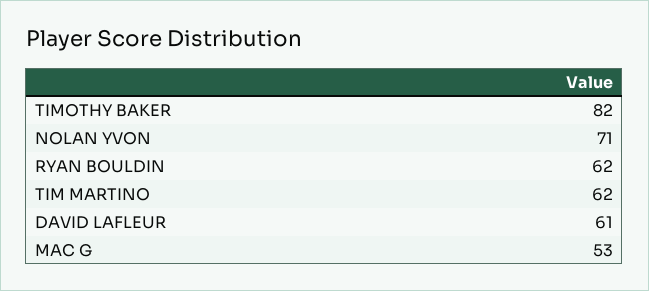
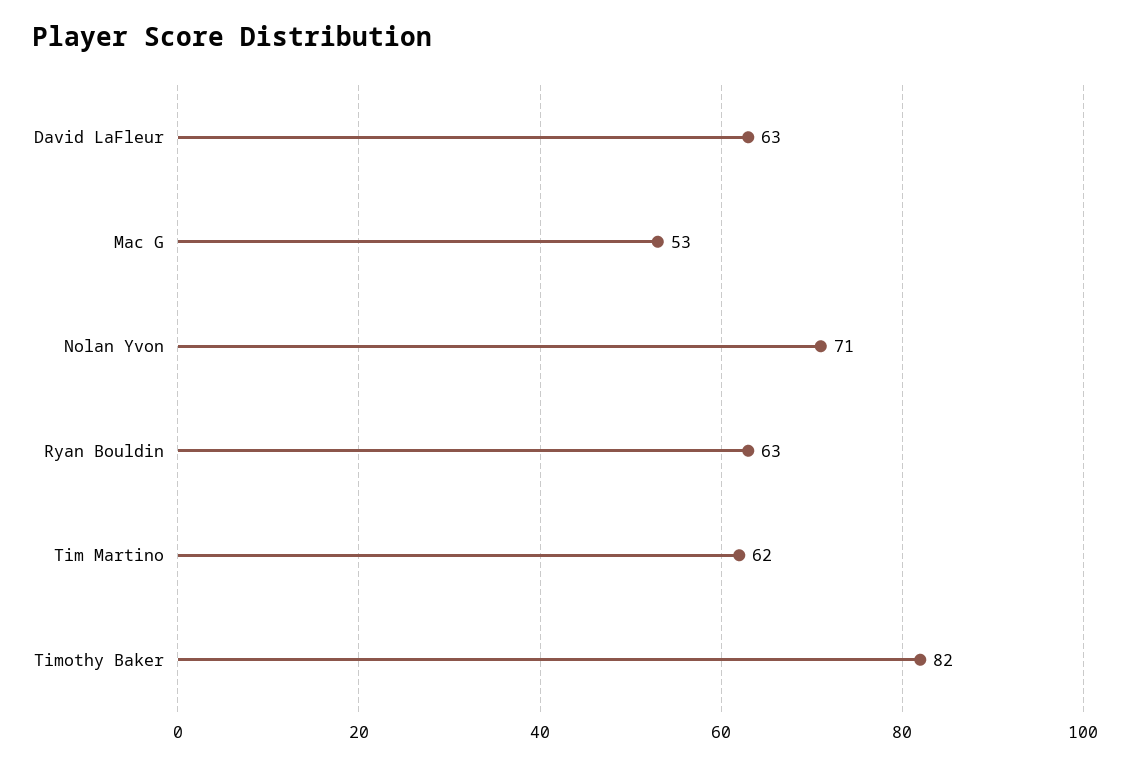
RYAN BOULDIN: 62 -> 63
DAVID LAFLEUR: 61 -> 63

